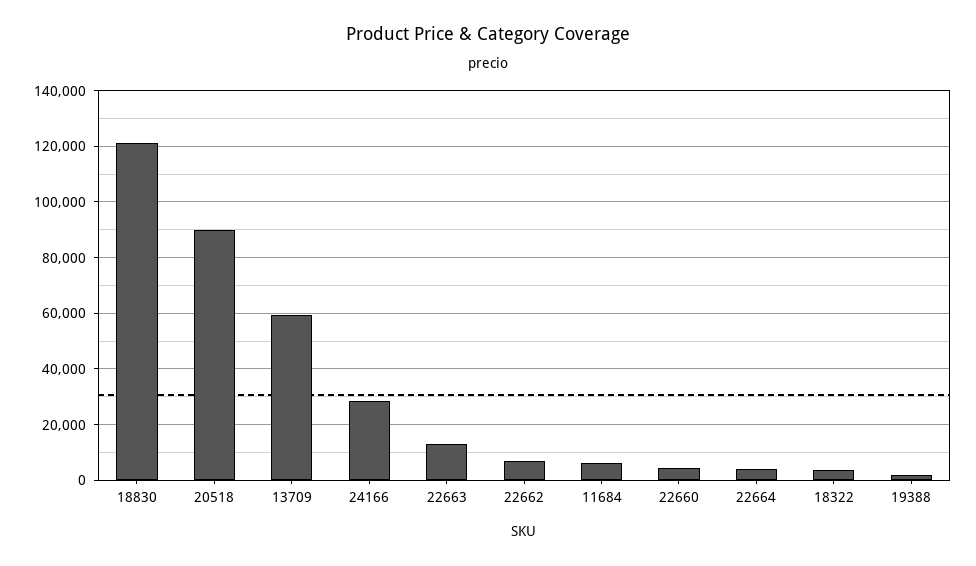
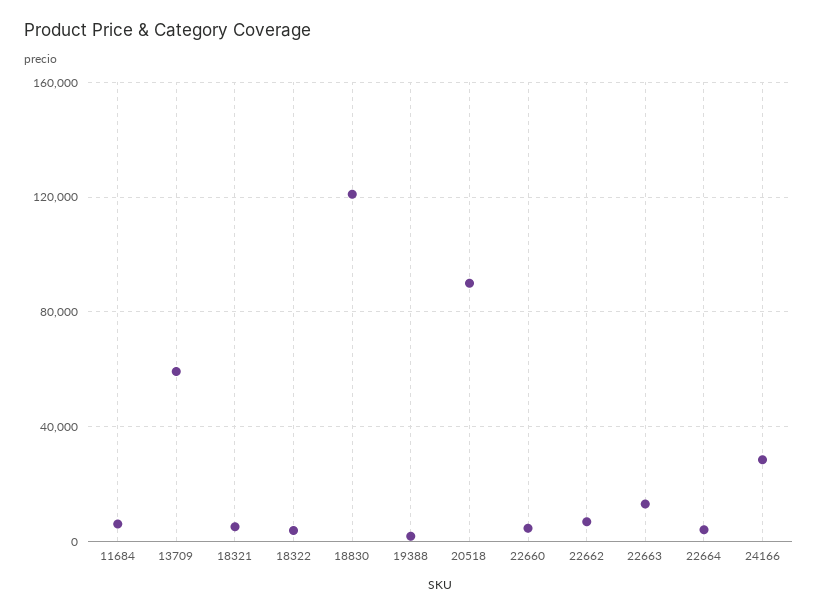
18321: none -> 5000

